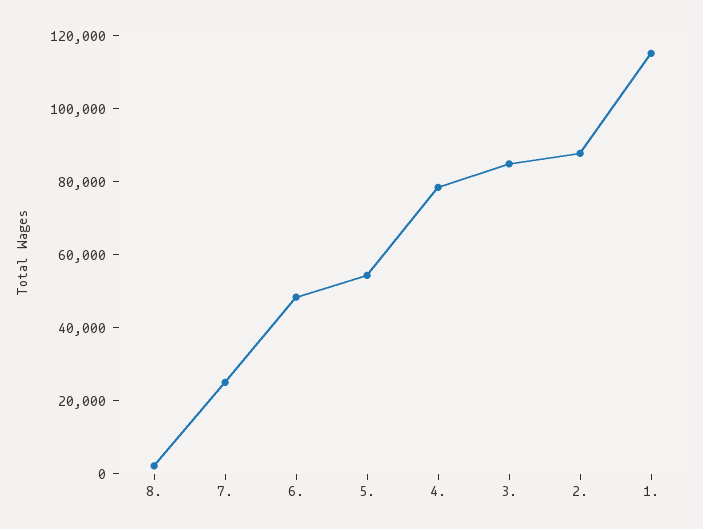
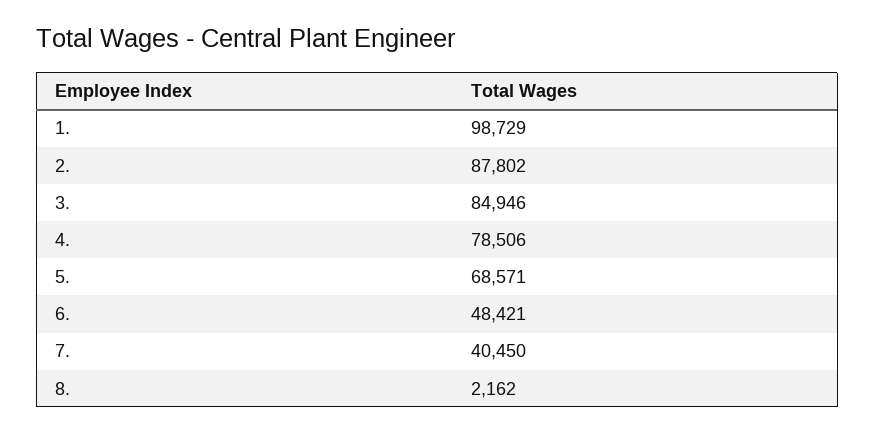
7.: 25000 -> 40450
5.: 55000 -> 68571
1.: 115000 -> 98729

